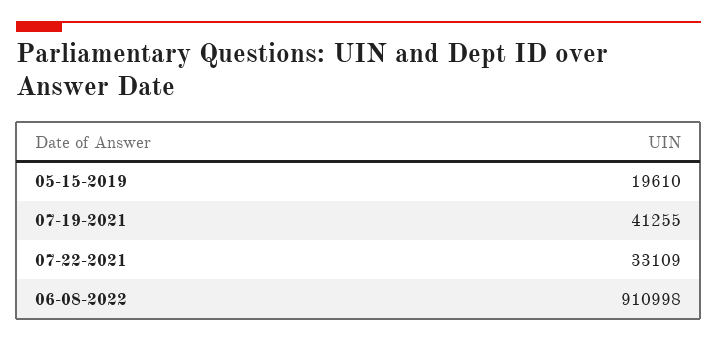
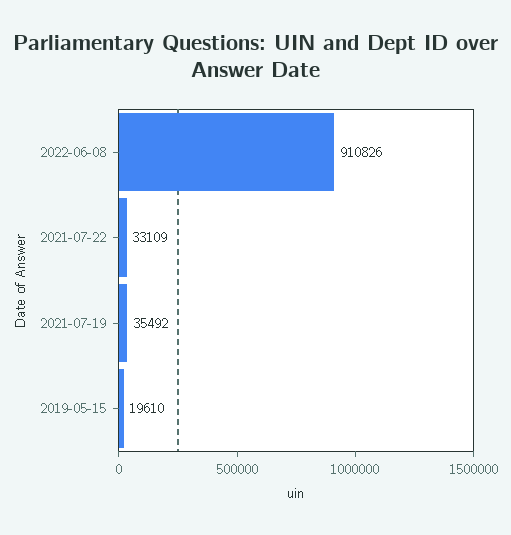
07-19-2021: 41255 -> 35492
06-08-2022: 910998 -> 910826

